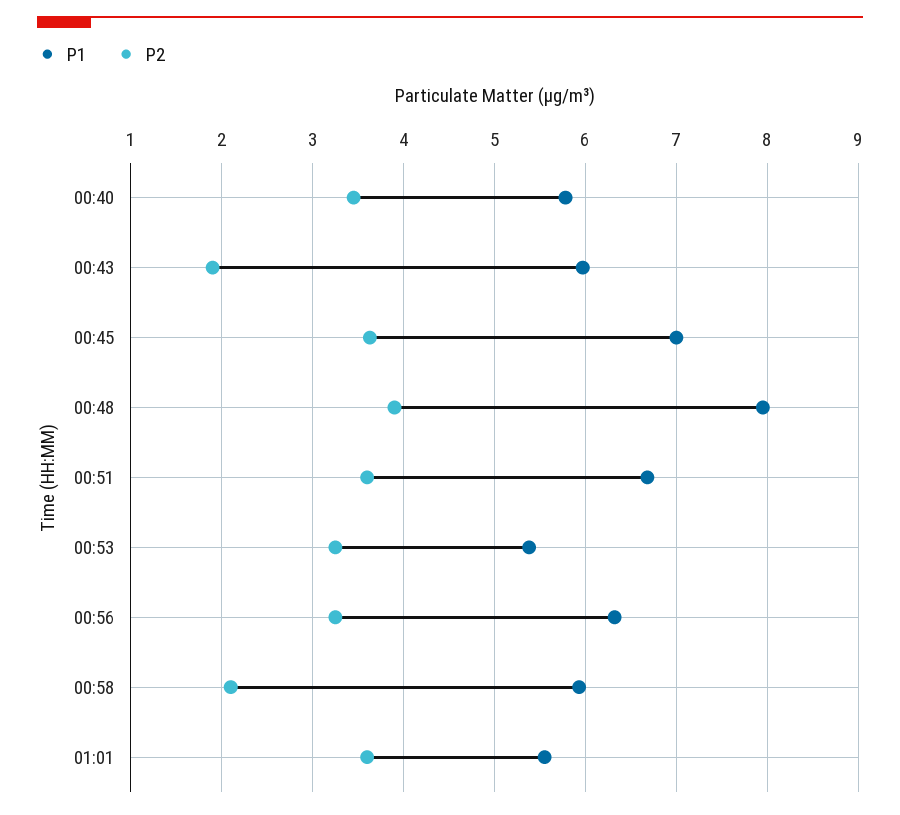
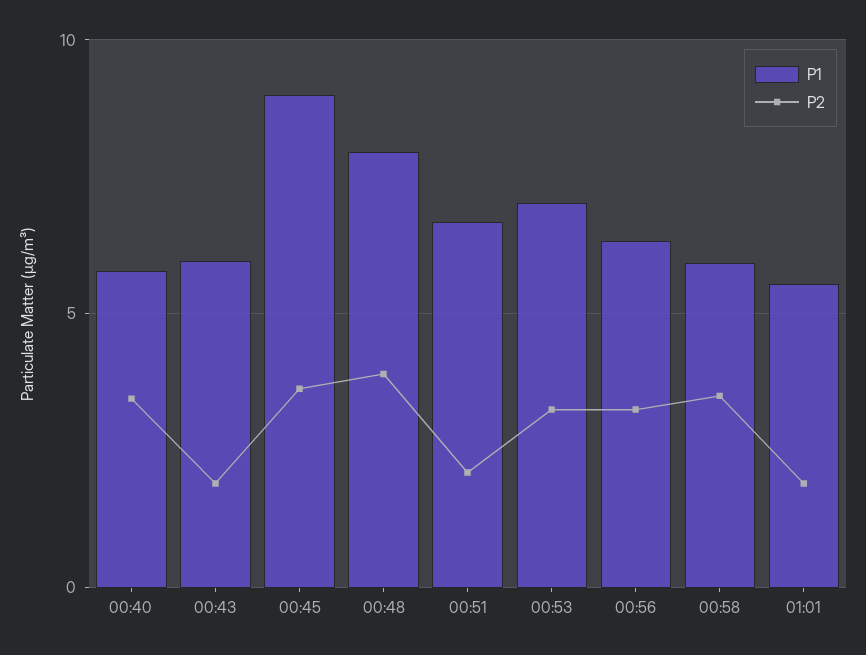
P1, 00:45: 7 -> 9
P2, 00:51: 3.6 -> 2
P1, 00:53: 5.4 -> 7
P2, 00:58: 2.1 -> 3.5
P2, 01:01: 3.6 -> 2

